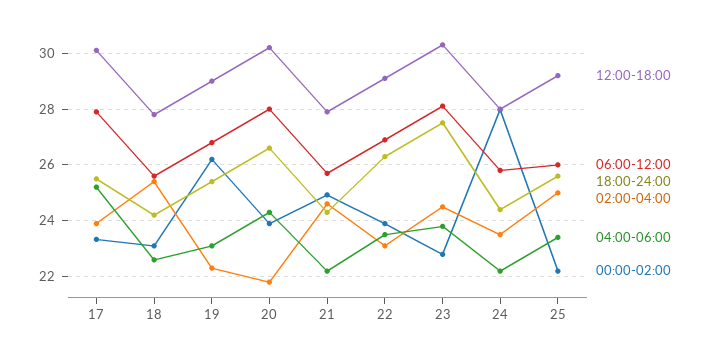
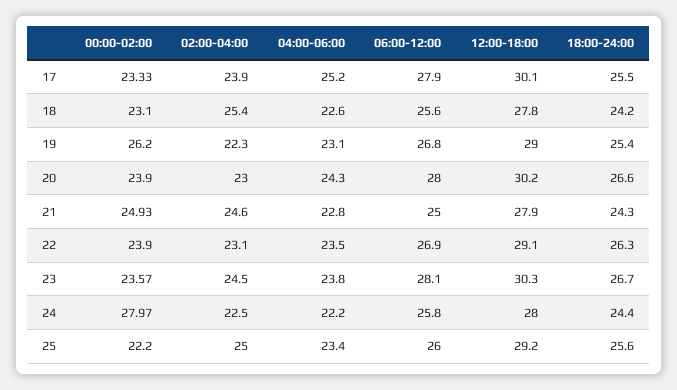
02:00-04:00, 20: 21.75 -> 23
06:00-12:00, 21: 25.75 -> 25
04:00-06:00, 21: 22.25 -> 22.8
18:00-24:00, 23: 27.5 -> 26.7
00:00-02:00, 23: 22.75 -> 23.57
02:00-04:00, 24: 23.5 -> 22.5

